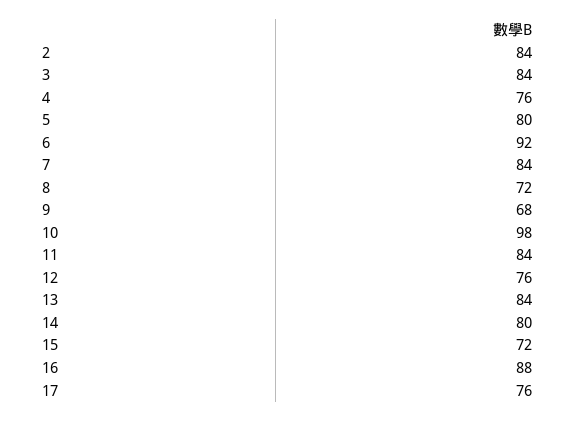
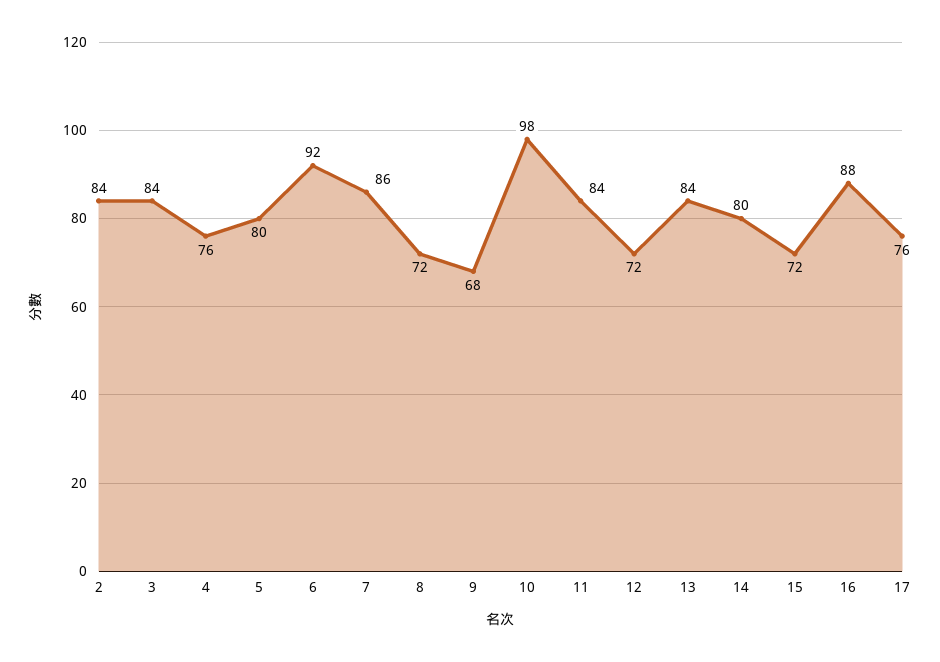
7: 84 -> 86
12: 76 -> 72

